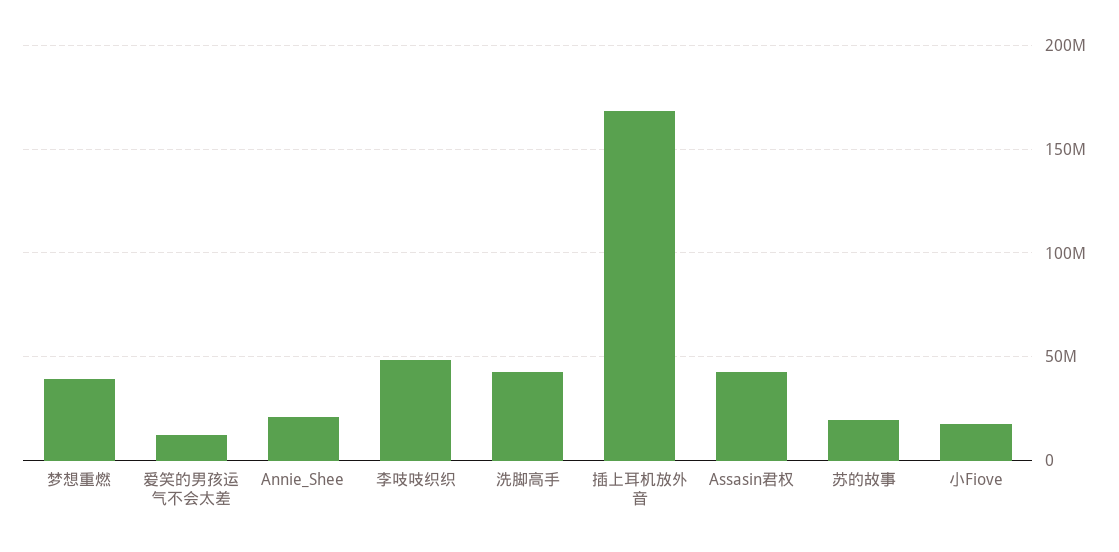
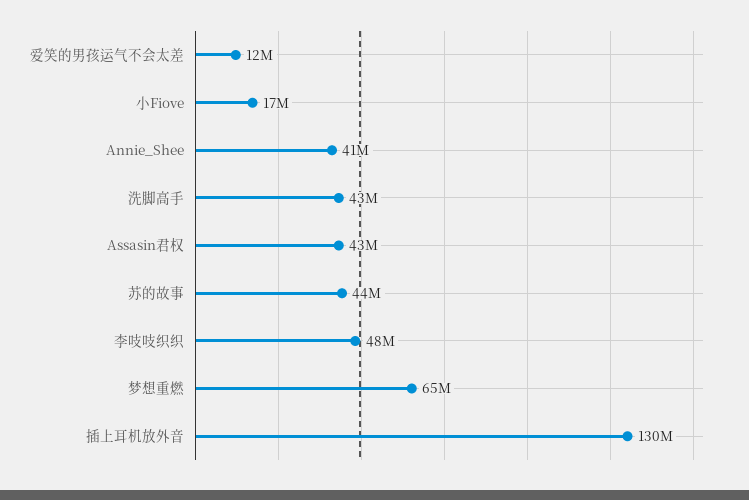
梦想重燃: 40000000 -> 65000000
Annie_Shee: 20000000 -> 41000000
插上耳机放外音: 170000000 -> 130000000
苏的故事: 20000000 -> 44000000

